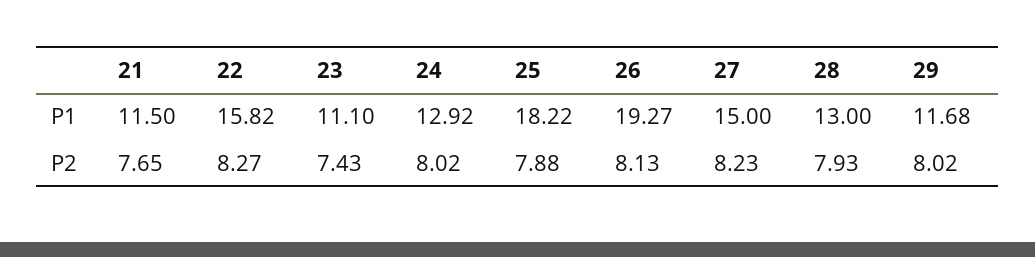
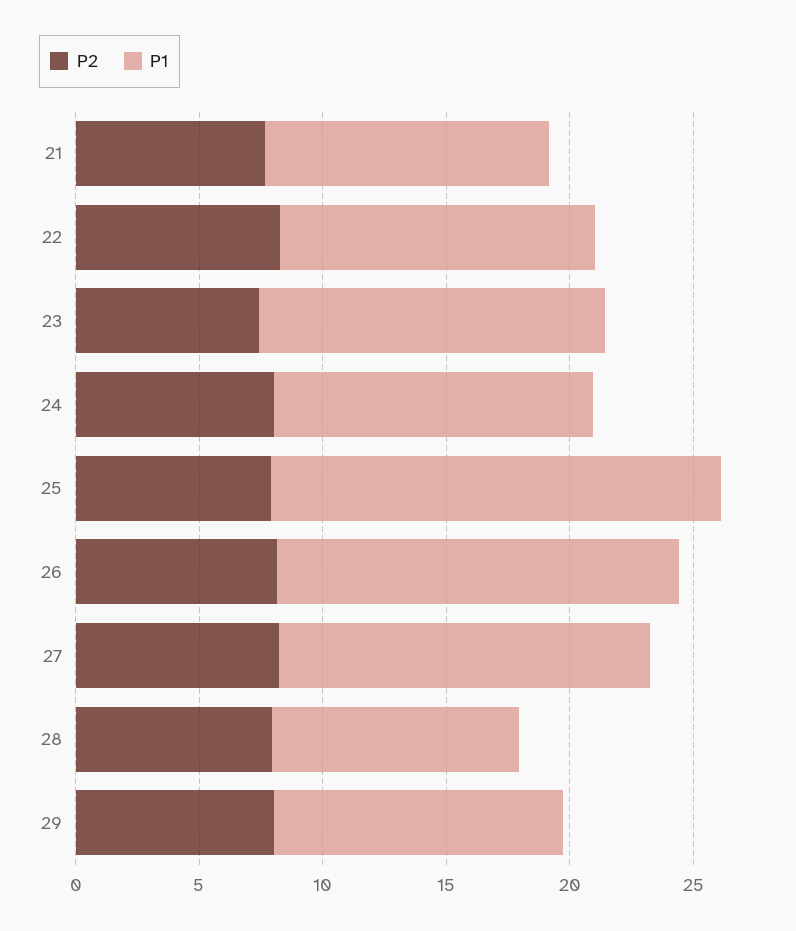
P1, 22: 15.82 -> 13
P1, 23: 11.1 -> 14
P1, 26: 19.27 -> 16
P1, 28: 13 -> 10

